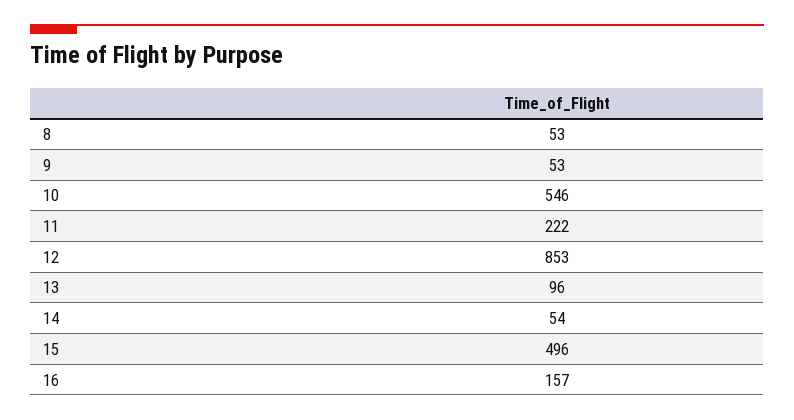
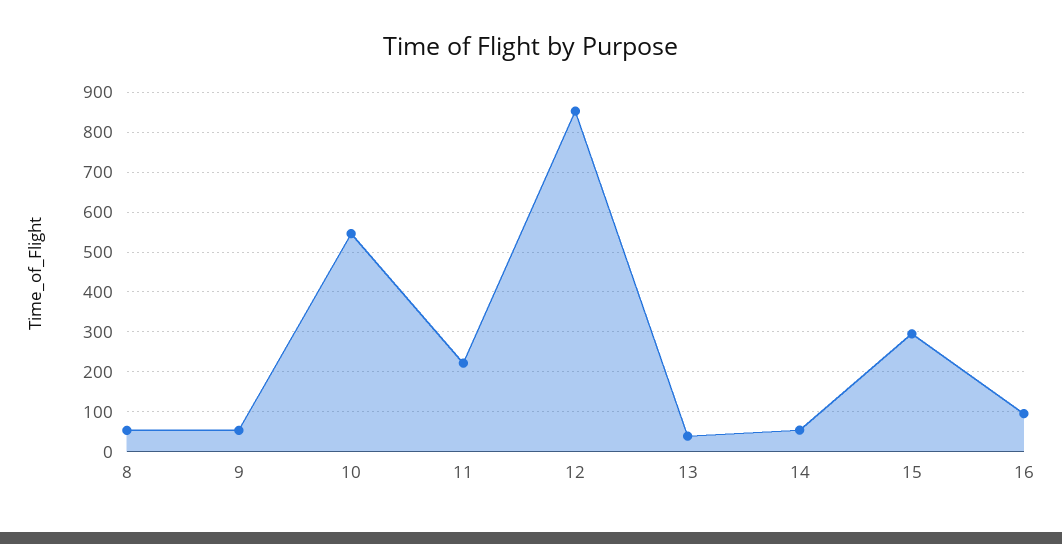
13: 96 -> 40
15: 496 -> 300
16: 157 -> 100

